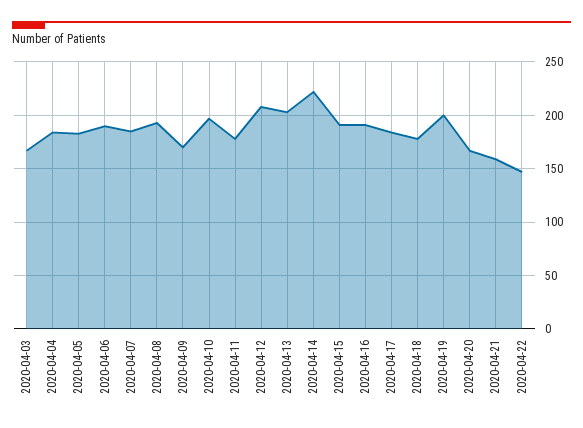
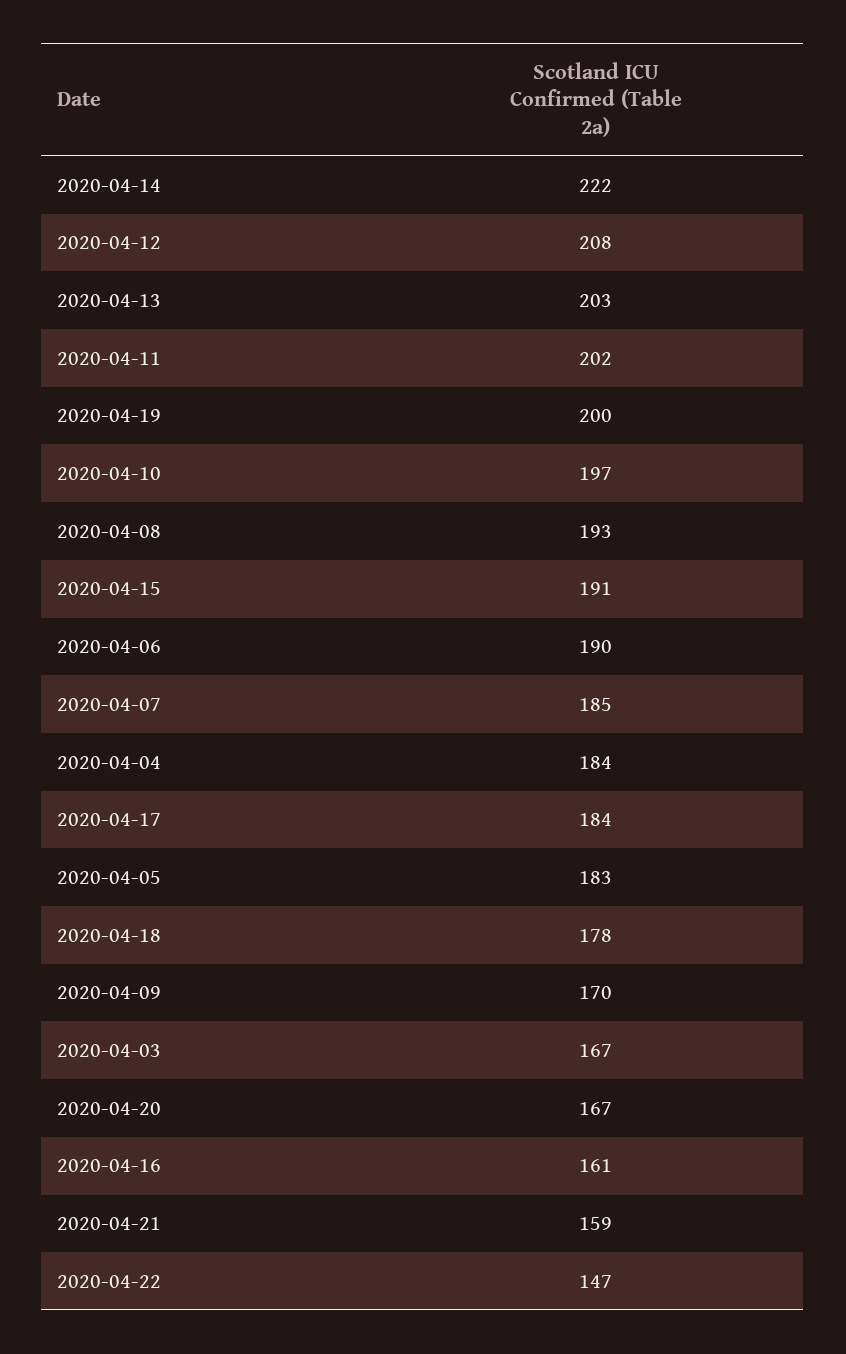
2020-04-11: 180 -> 202
2020-04-16: 190 -> 161

